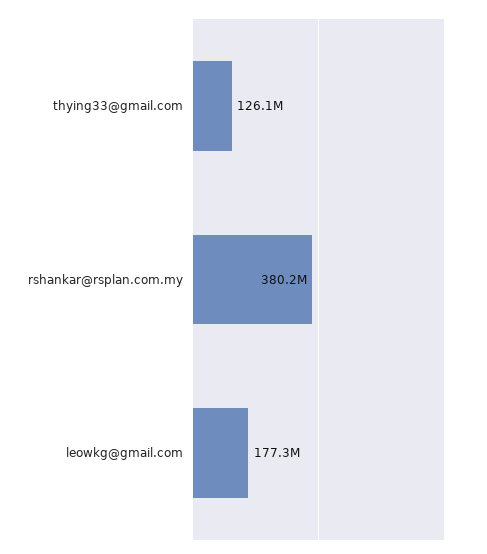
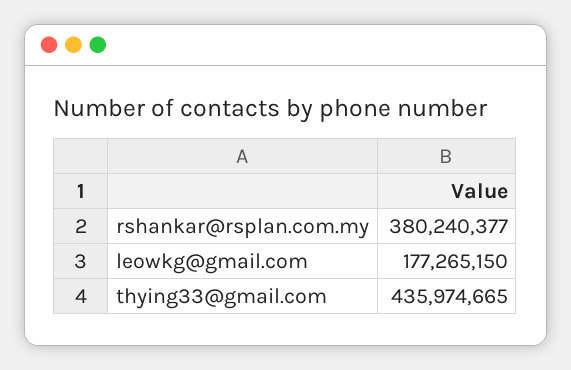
thying33@gmail.com: 126100000 -> 435974665

